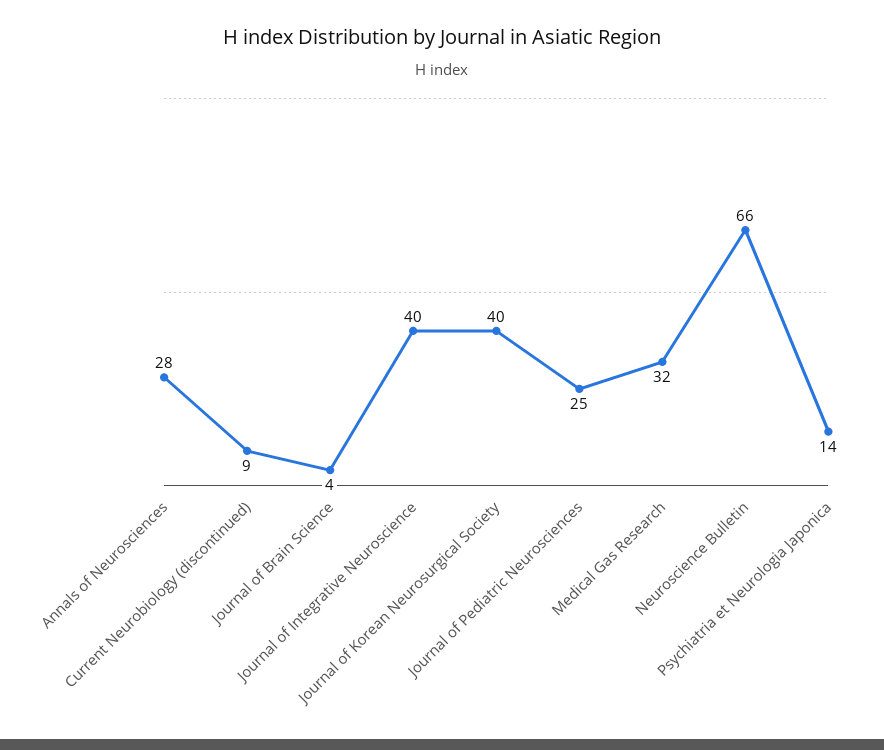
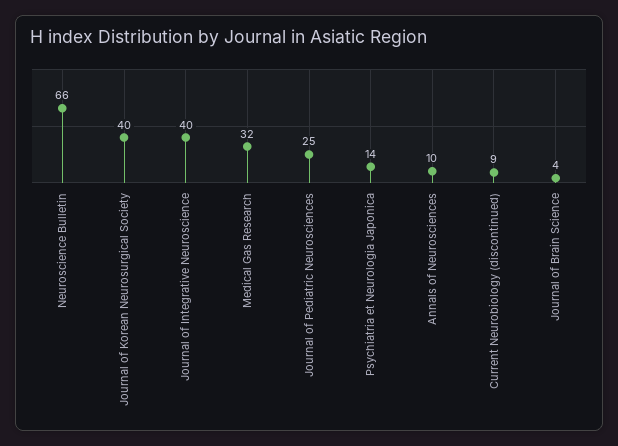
Annals of Neurosciences: 28 -> 10

